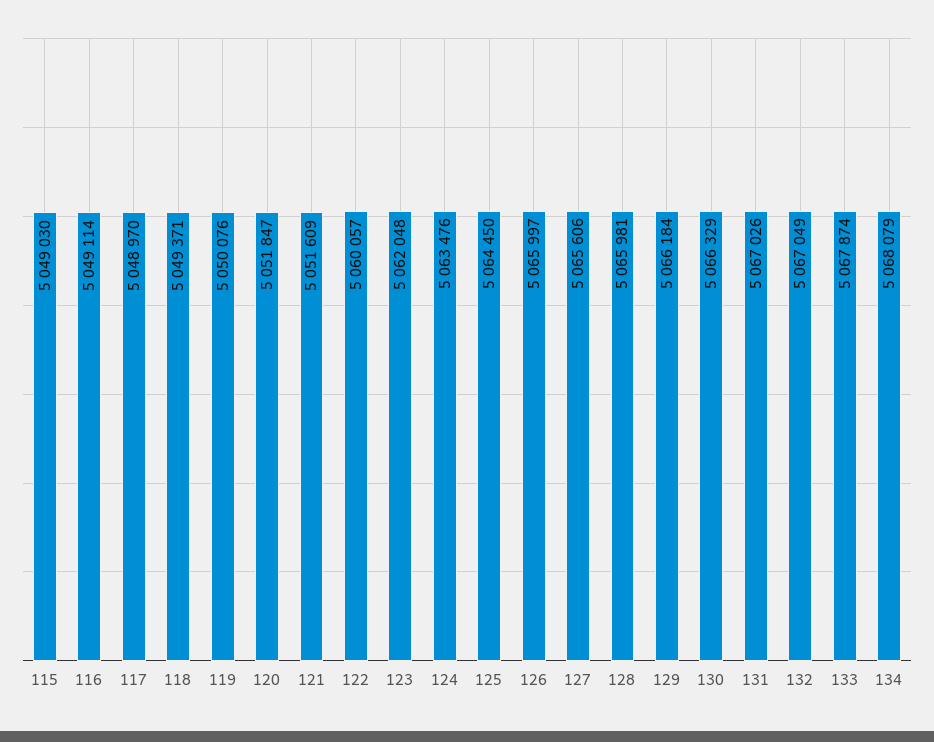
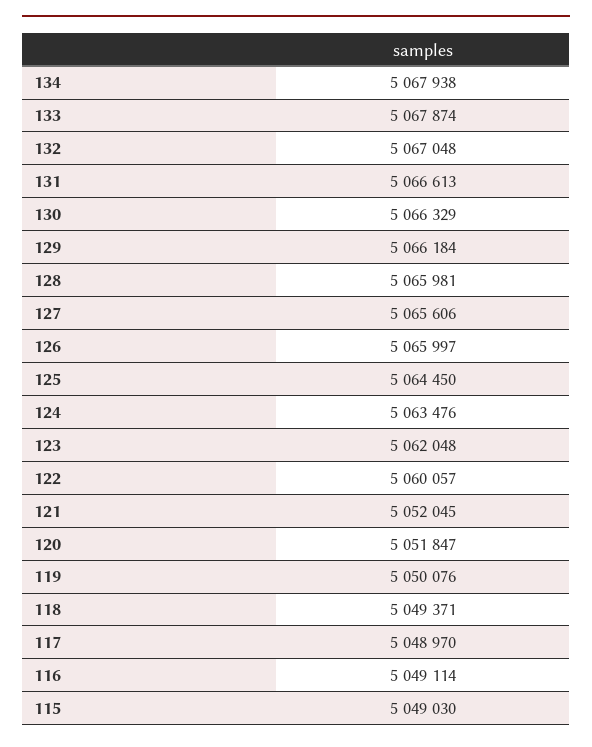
121: 5051609 -> 5052045
131: 5067026 -> 5066613
132: 5067049 -> 5067048
134: 5068079 -> 5067938

